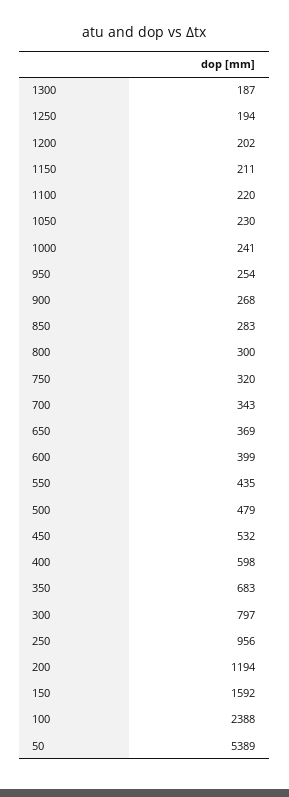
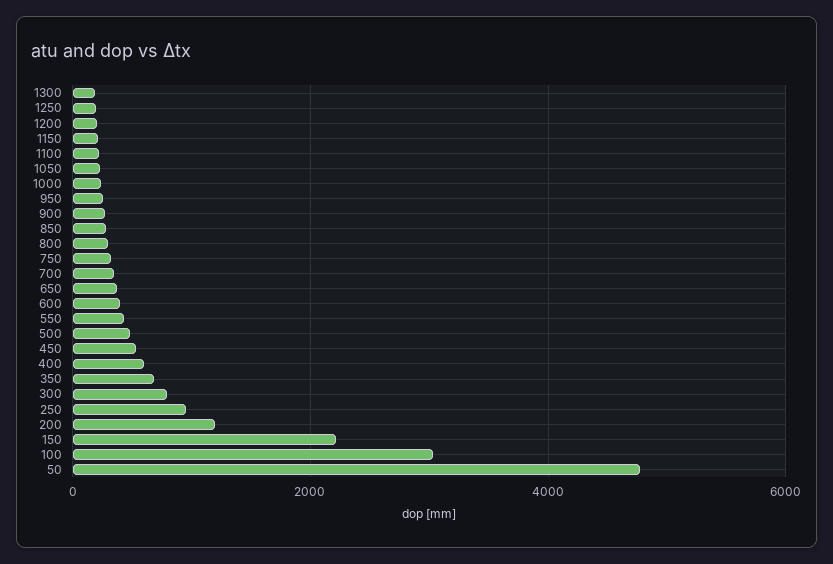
150: 1592 -> 2200
100: 2388 -> 3000
50: 5389 -> 4800

